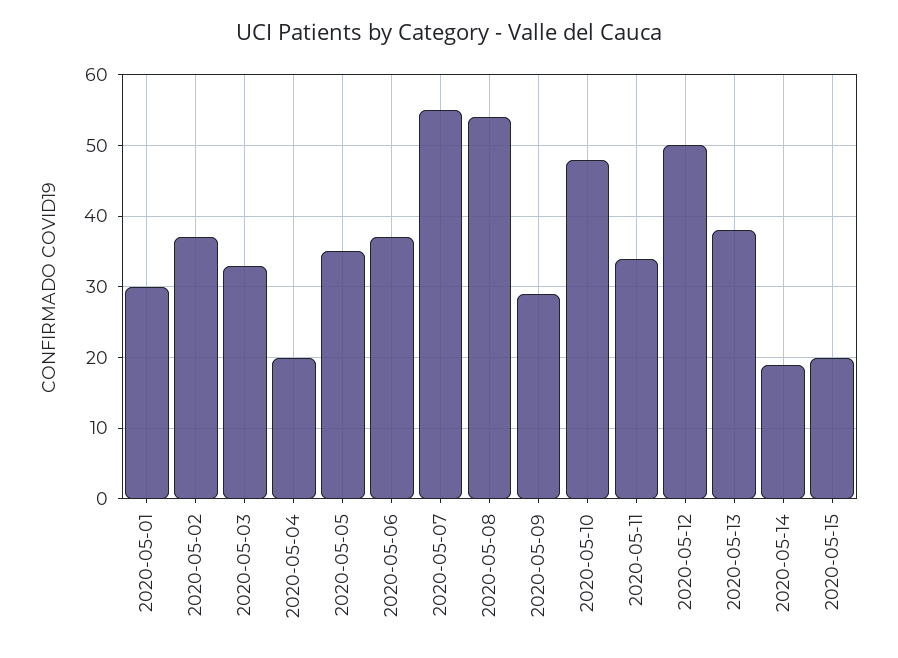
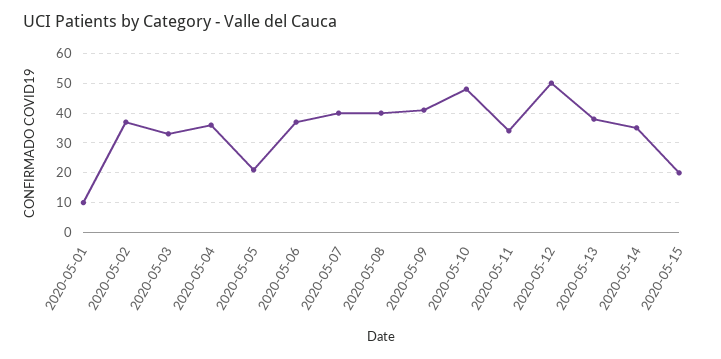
2020-05-01: 30 -> 10
2020-05-04: 20 -> 35
2020-05-05: 35 -> 20
2020-05-07: 55 -> 40
2020-05-08: 54 -> 40
2020-05-09: 29 -> 40
2020-05-14: 19 -> 35

